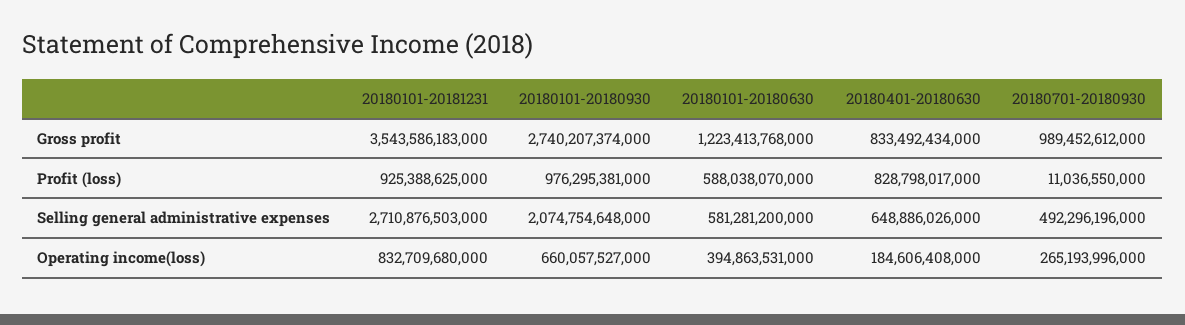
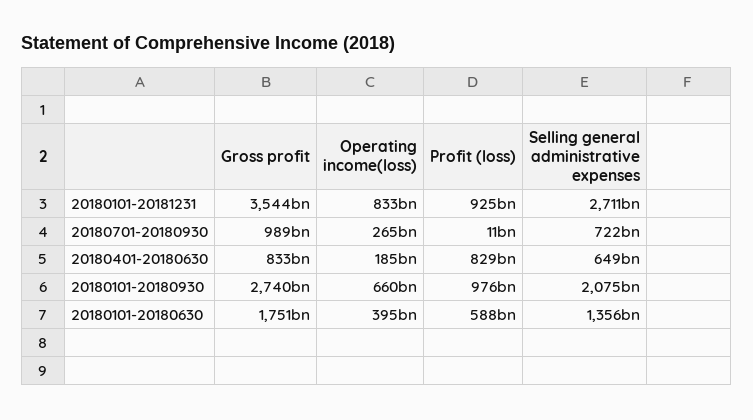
20180101-20180630, Gross profit: 1223413768000 -> 1751000000000
20180101-20180630, Selling general administrative expenses: 581281200000 -> 1356000000000
20180701-20180930, Selling general administrative expenses: 492296196000 -> 722000000000

